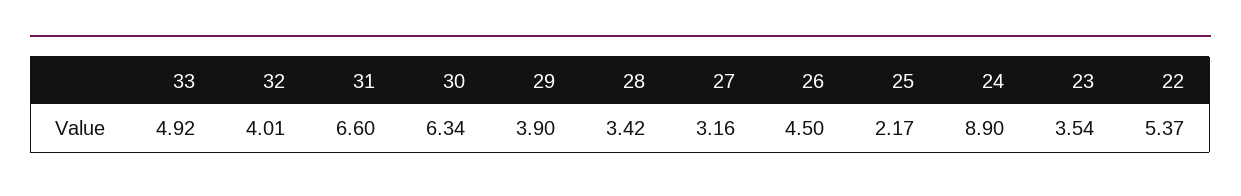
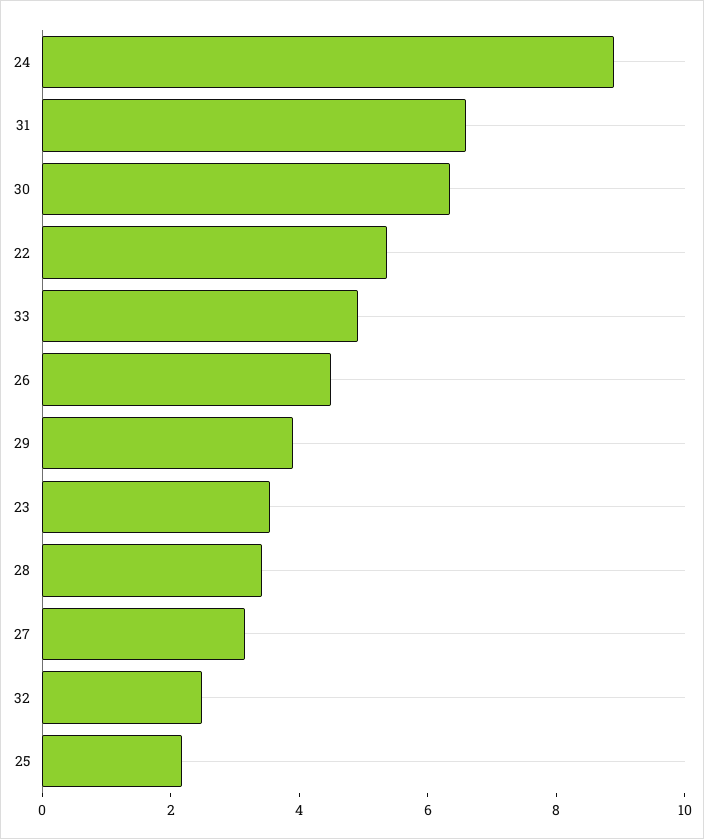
32: 4.01 -> 2.5

